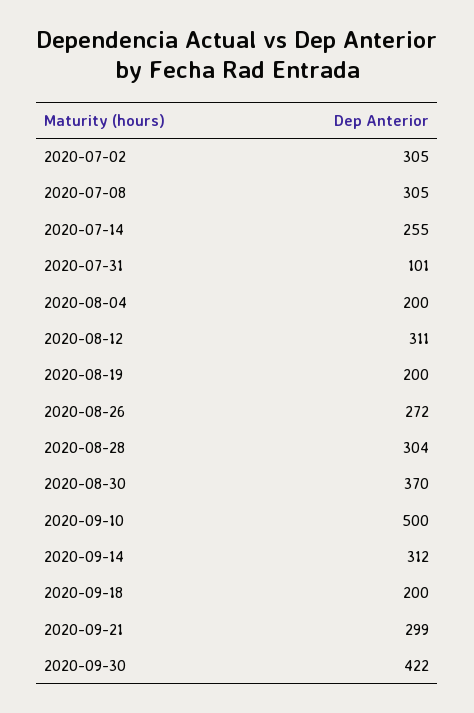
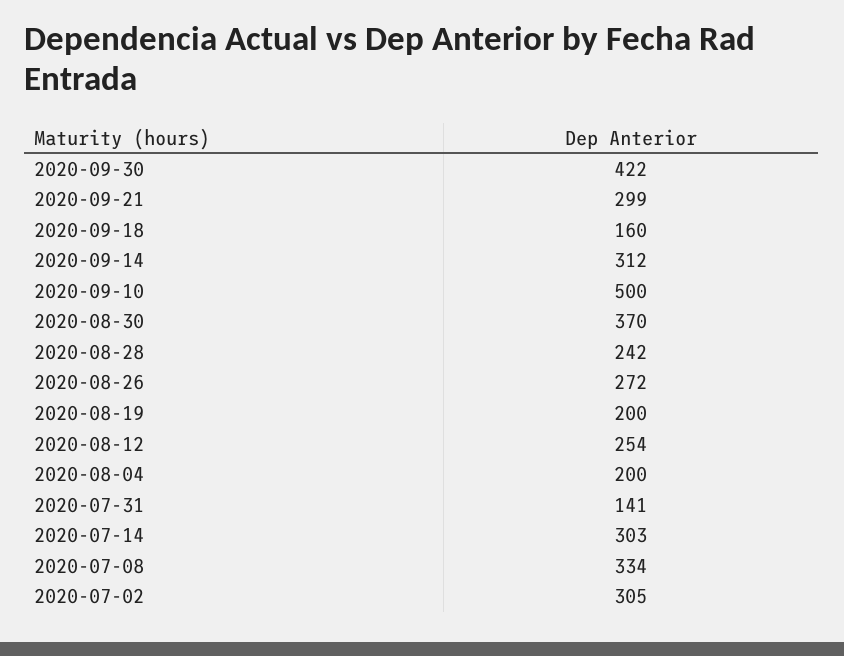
2020-07-08: 305 -> 334
2020-07-14: 255 -> 303
2020-07-31: 101 -> 141
2020-08-12: 311 -> 254
2020-08-28: 304 -> 242
2020-09-18: 200 -> 160

